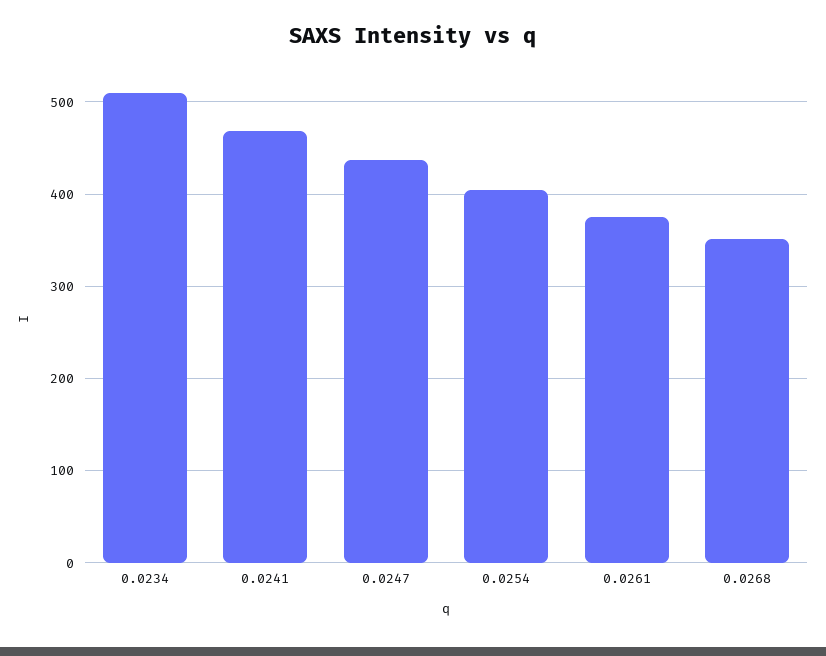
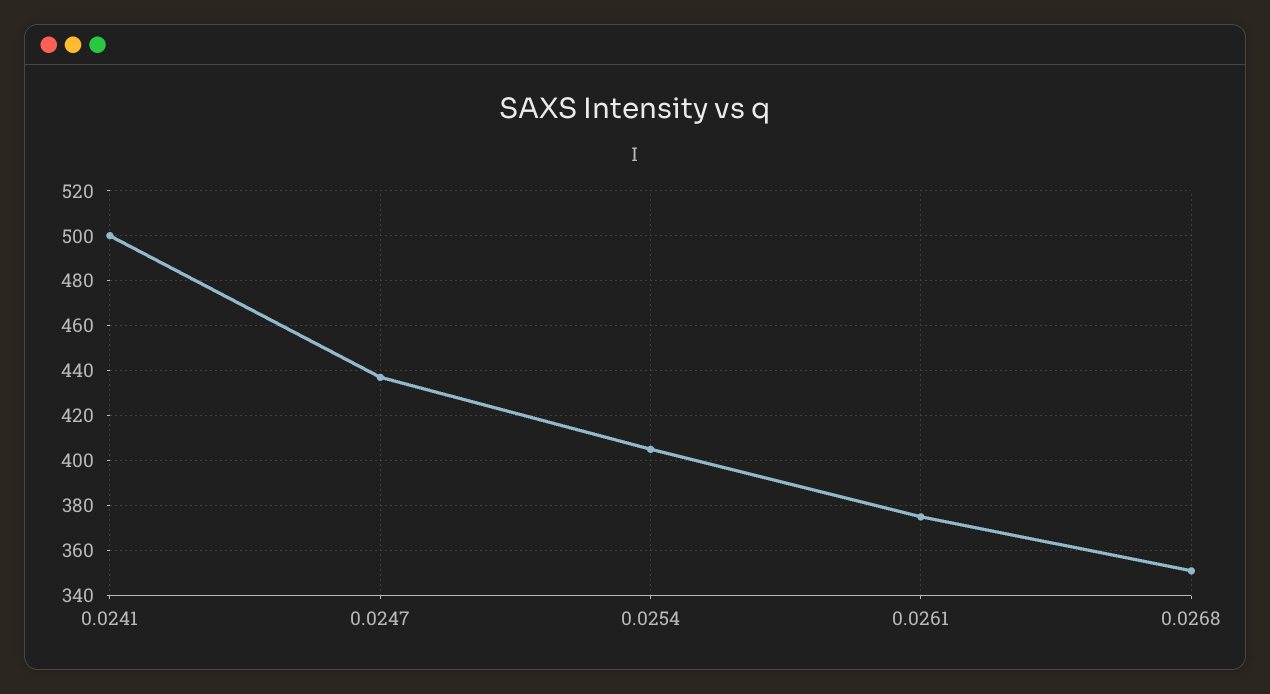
0.0234: 510 -> none
0.0241: 470 -> 500

